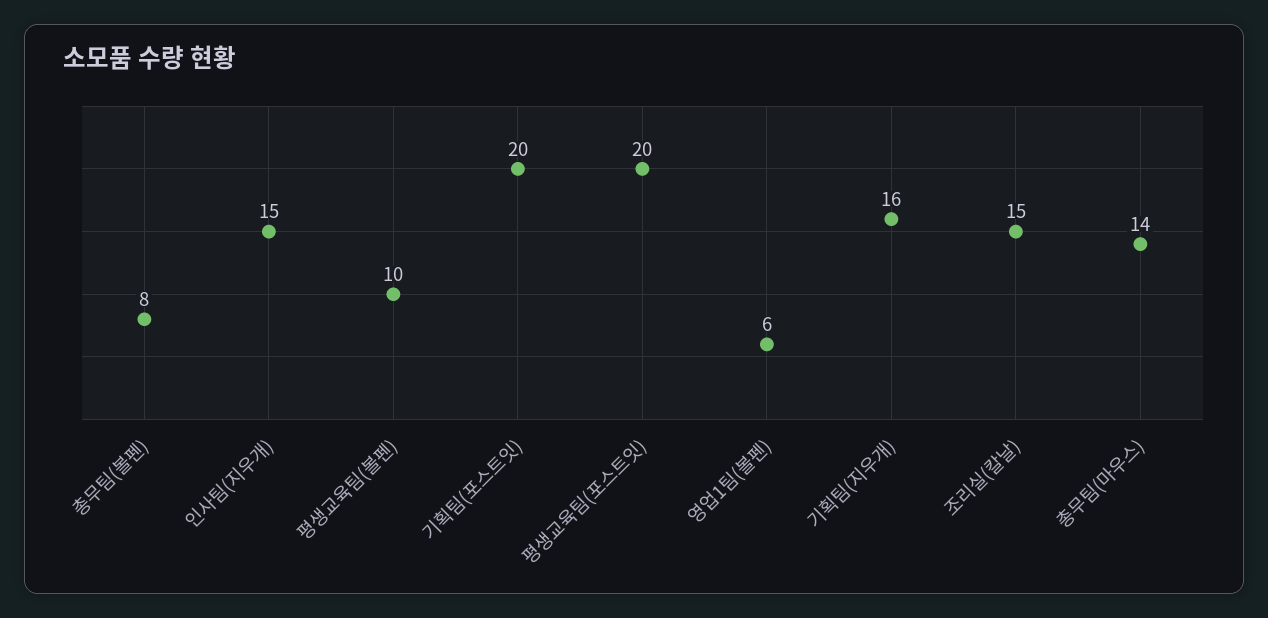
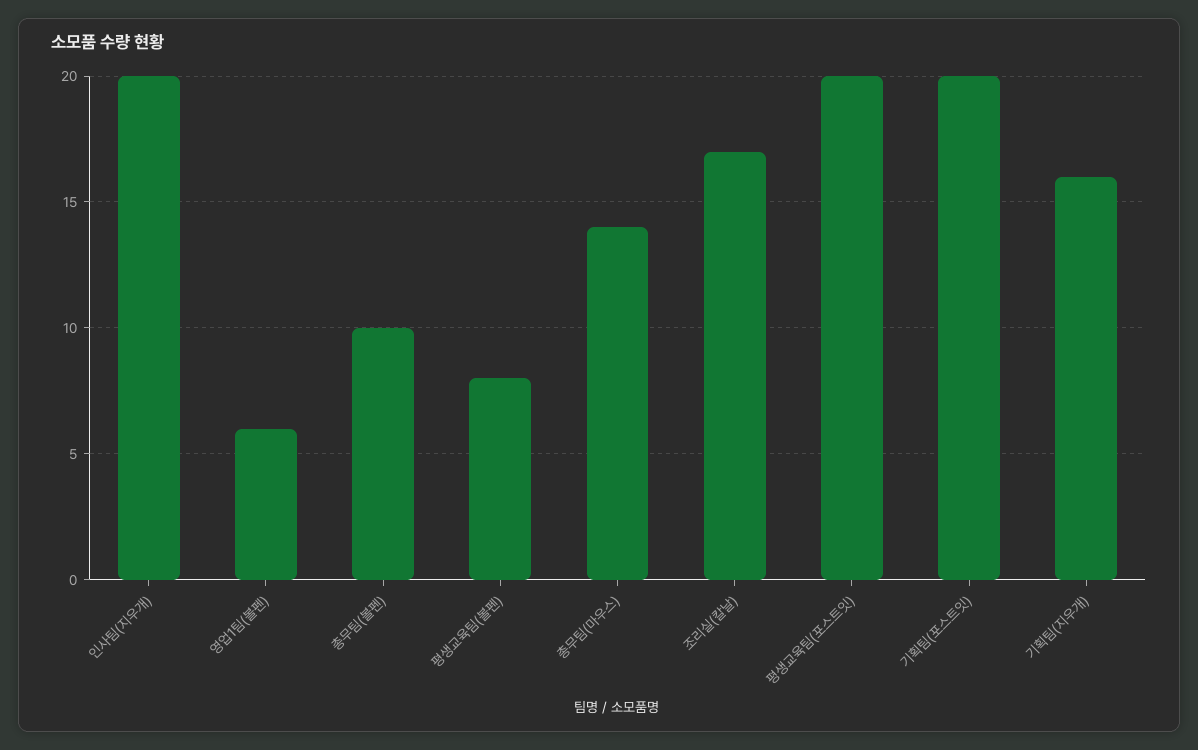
총무팀(볼펜): 8 -> 10
인사팀(지우개): 15 -> 20
평생교육팀(볼펜): 10 -> 8
조리실(칼날): 15 -> 17

